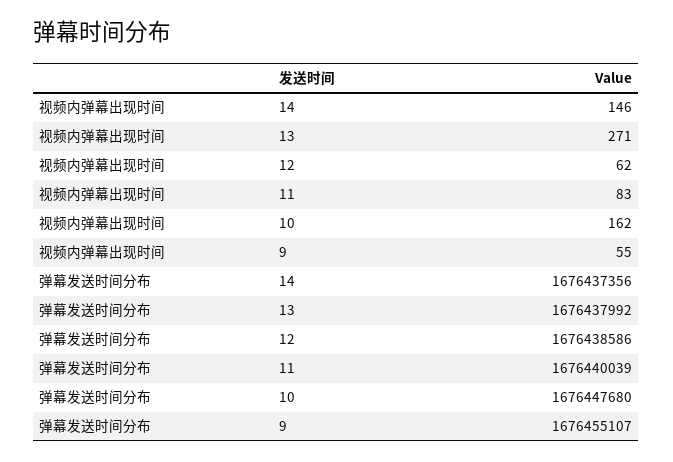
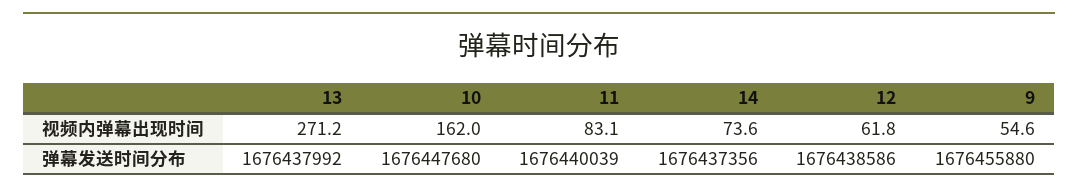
视频内弹幕出现时间, 14: 146 -> 73.6
弹幕发送时间分布, 9: 1676455107 -> 1676455880

